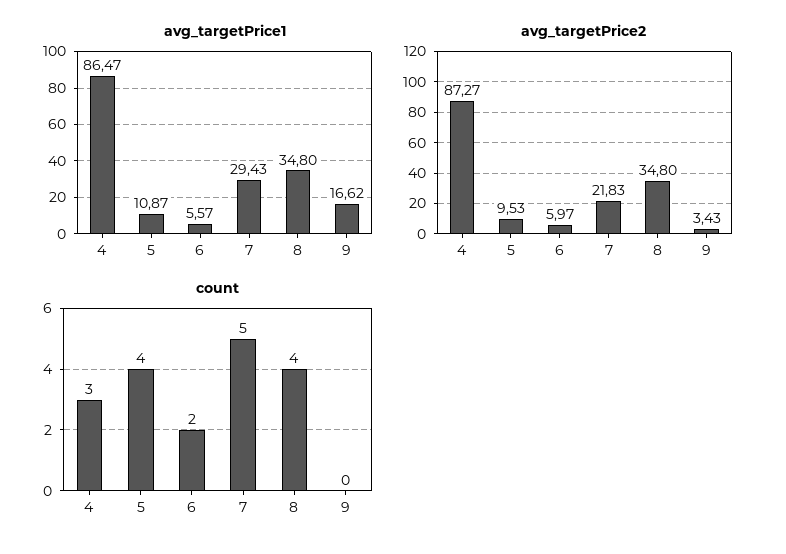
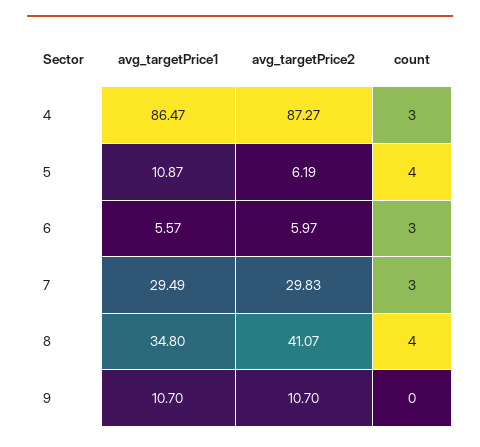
avg_targetPrice1, 7: 29.43 -> 29.49
avg_targetPrice1, 9: 16.62 -> 10.7
avg_targetPrice2, 5: 9.53 -> 6.19
avg_targetPrice2, 7: 21.83 -> 29.83
avg_targetPrice2, 8: 34.8 -> 41.07
avg_targetPrice2, 9: 3.43 -> 10.7
count, 6: 2 -> 3
count, 7: 5 -> 3

